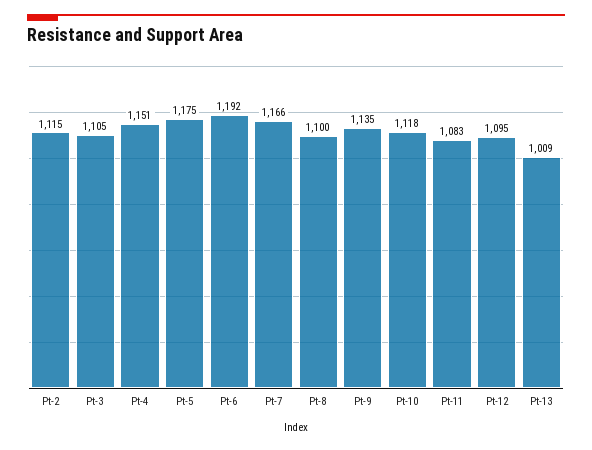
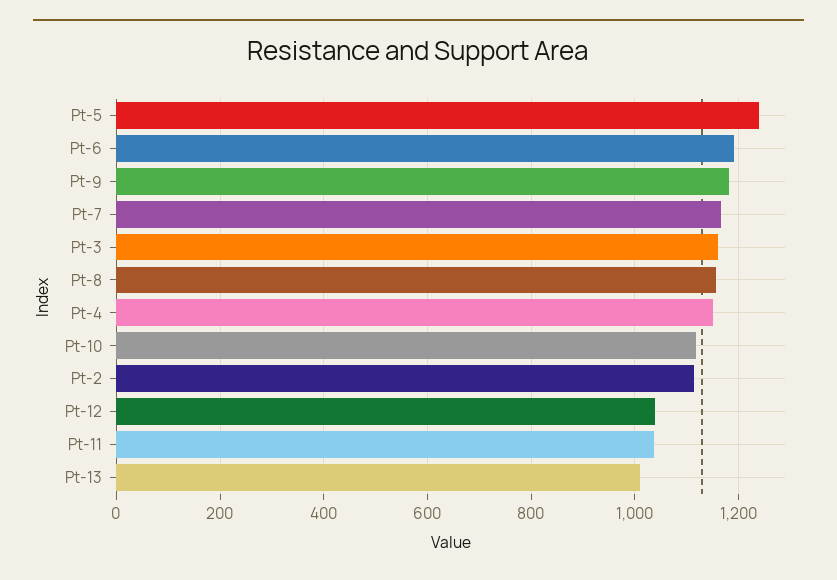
Pt-3: 1105 -> 1160
Pt-5: 1175 -> 1240
Pt-8: 1100 -> 1160
Pt-9: 1135 -> 1180
Pt-11: 1083 -> 1040
Pt-12: 1095 -> 1040

